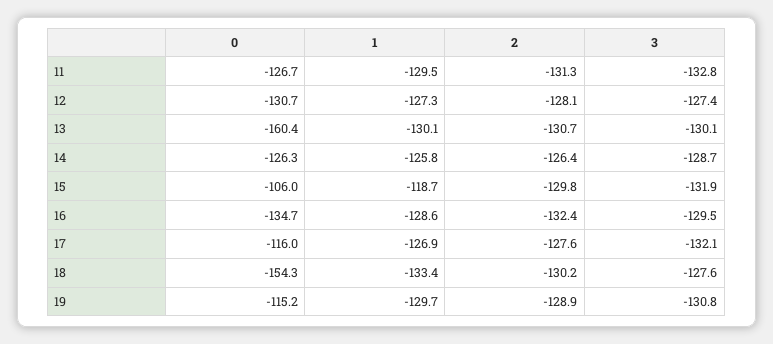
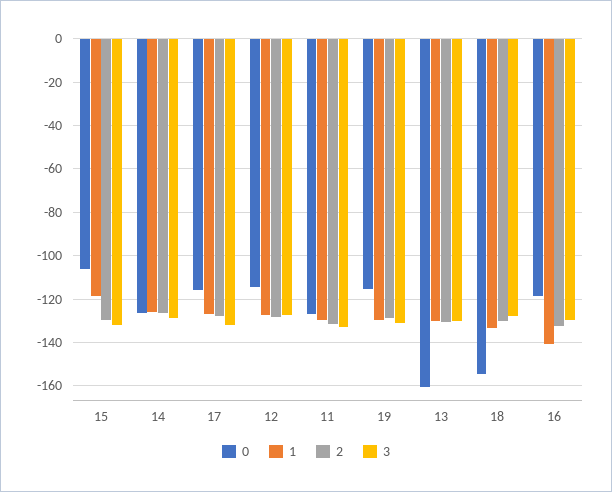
0, 12: -130.7 -> -115
0, 16: -134.7 -> -120
1, 16: -128.6 -> -140

